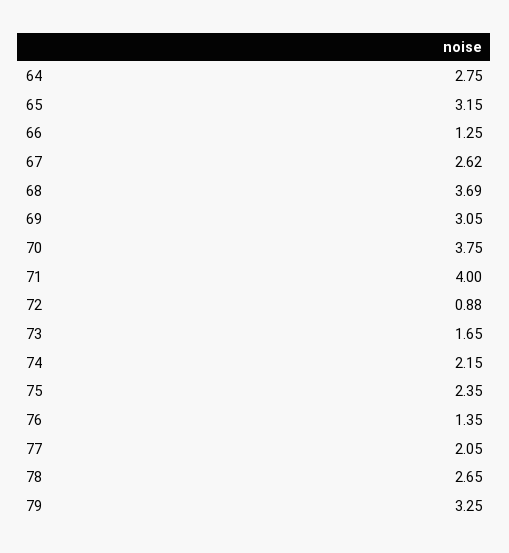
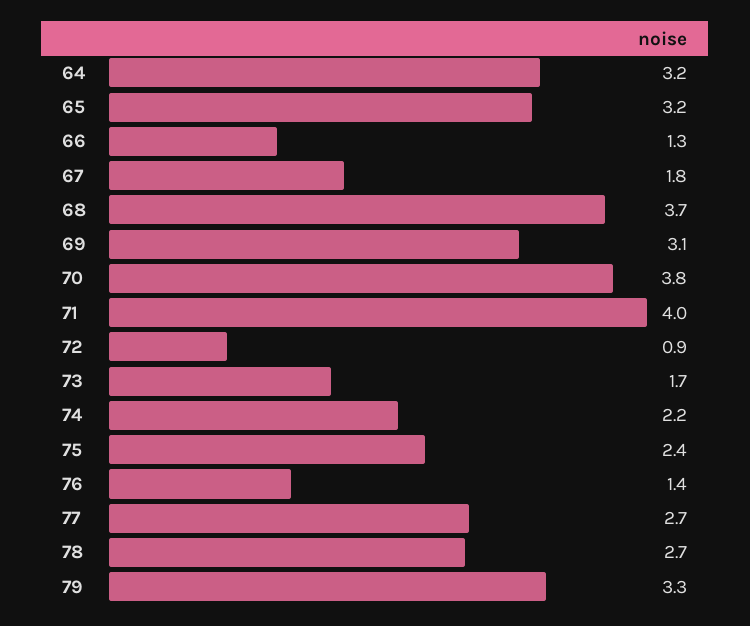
64: 2.75 -> 3.2
67: 2.62 -> 1.8
77: 2.05 -> 2.7

